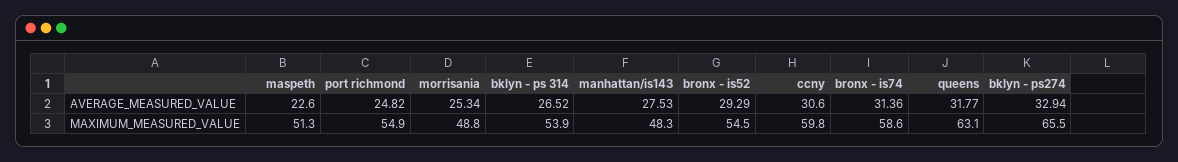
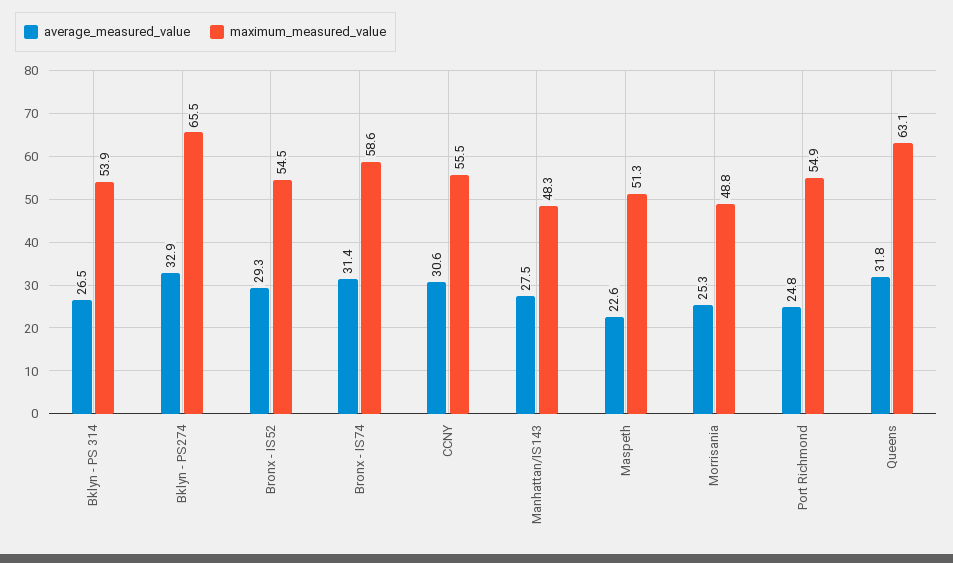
MAXIMUM_MEASURED_VALUE, ccny: 59.8 -> 55.5

